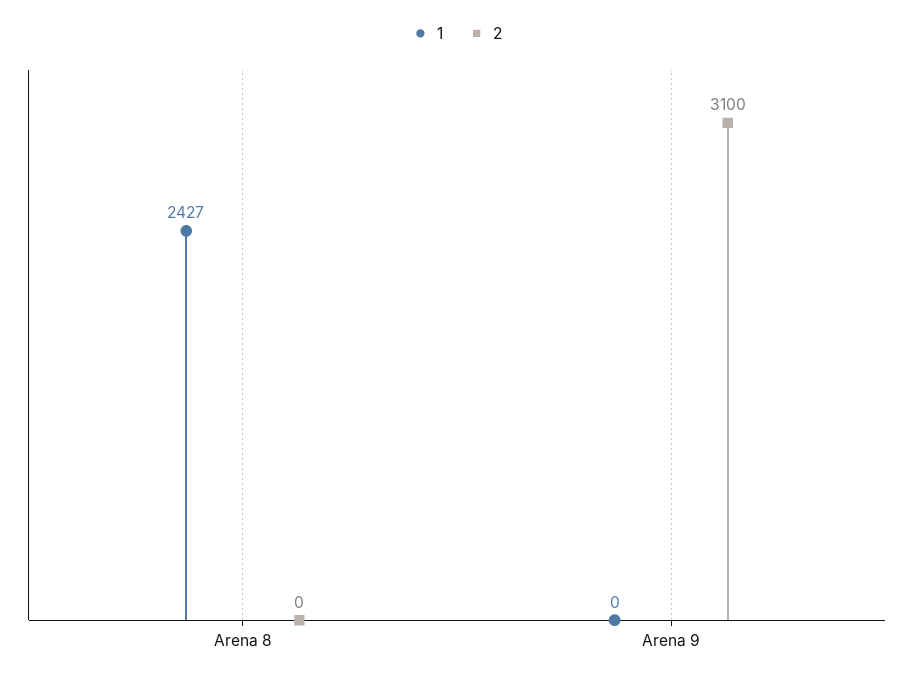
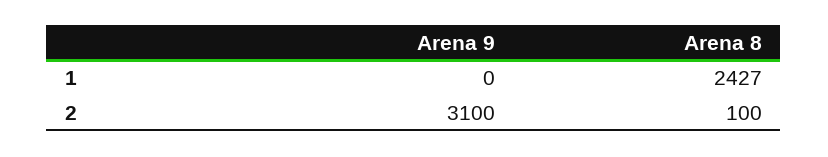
2, Arena 8: 0 -> 100

